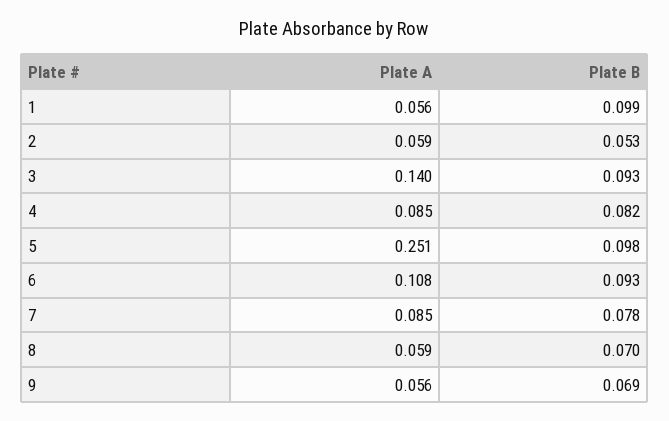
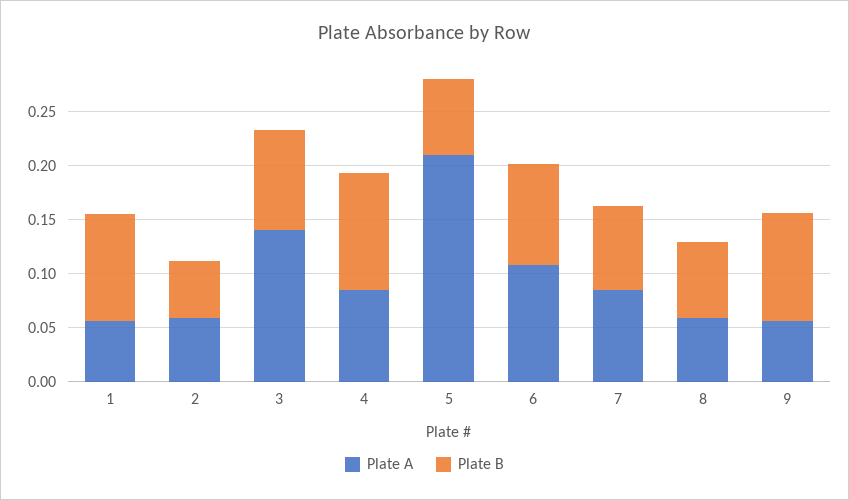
Plate B, 4: 0.082 -> 0.11
Plate A, 5: 0.251 -> 0.21
Plate B, 5: 0.098 -> 0.07
Plate B, 9: 0.069 -> 0.1

